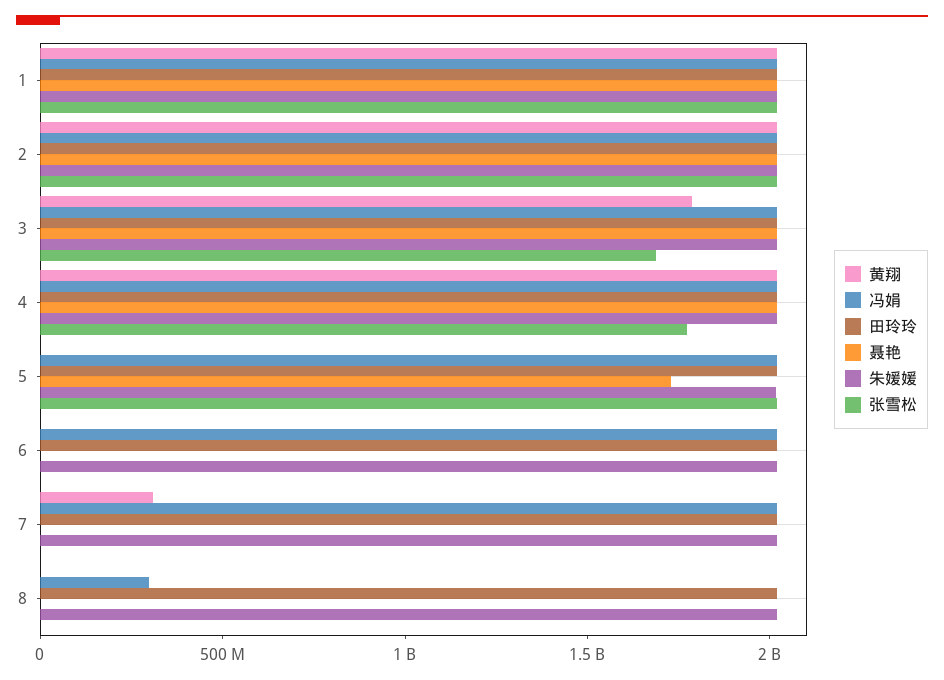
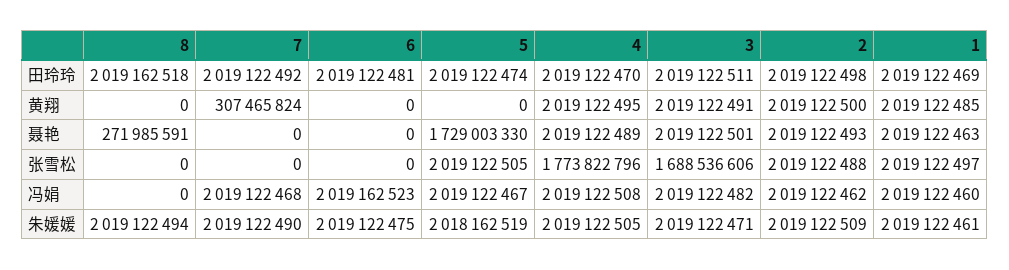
黄翔, 3: 1800000000 -> 2019122491
冯娟, 8: 300000000 -> 0
聂艳, 8: 0 -> 271985591

